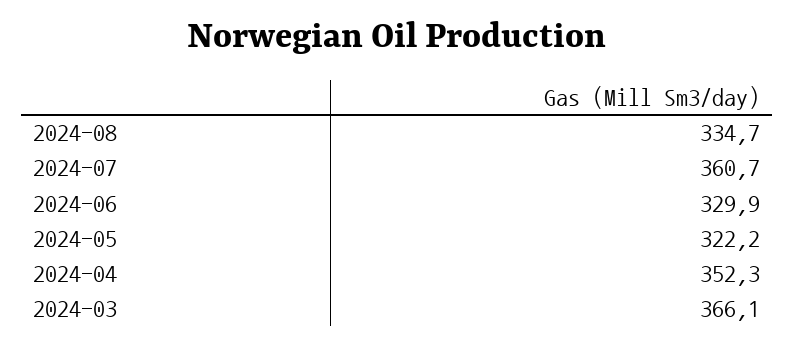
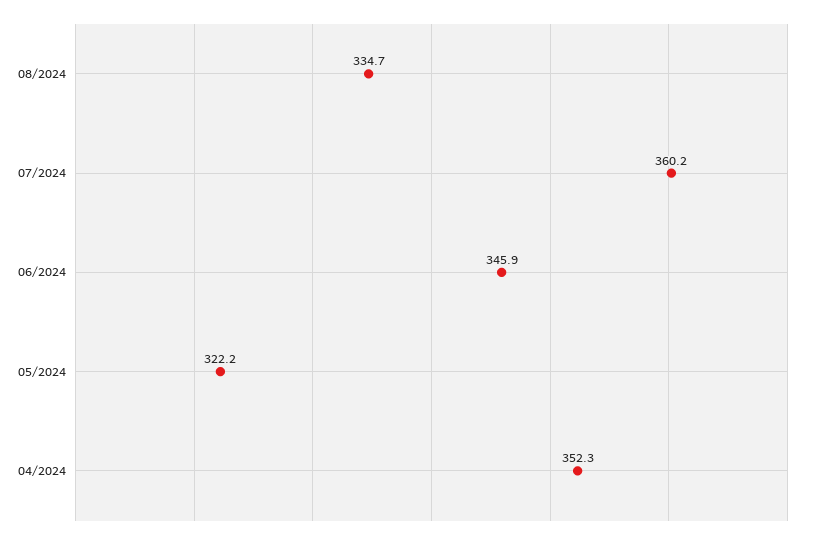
2024-07: 360.7 -> 360.2
2024-06: 329.9 -> 345.9
2024-03: 366.1 -> none

